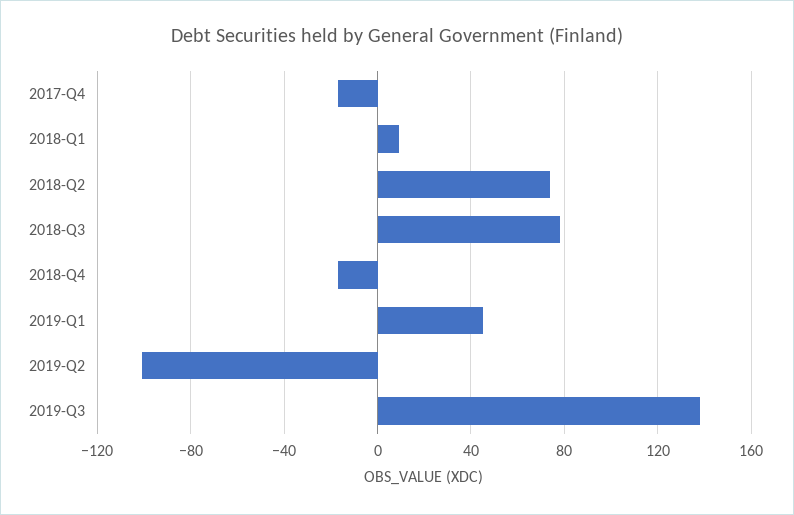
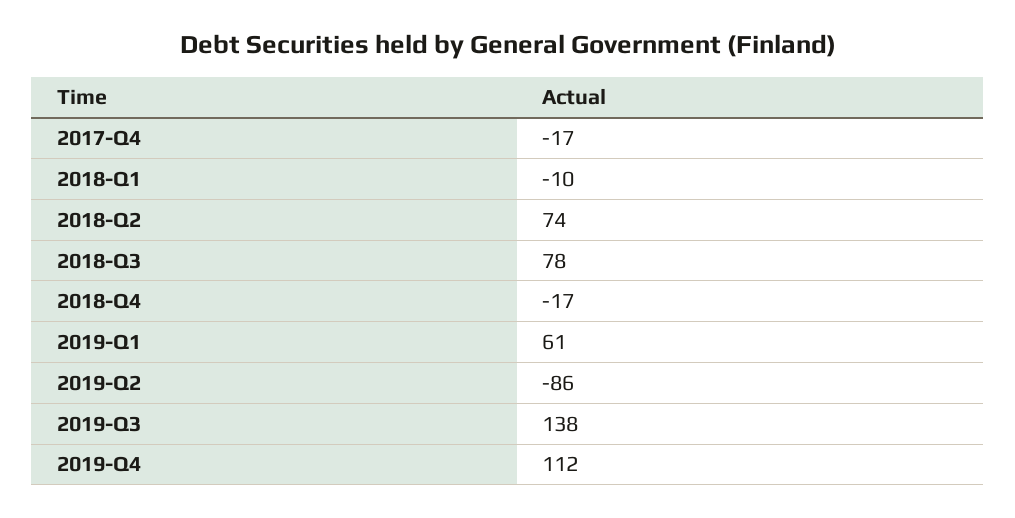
2018-Q1: 10 -> -10
2019-Q1: 45 -> 61
2019-Q2: -100 -> -86
2019-Q4: none -> 112

